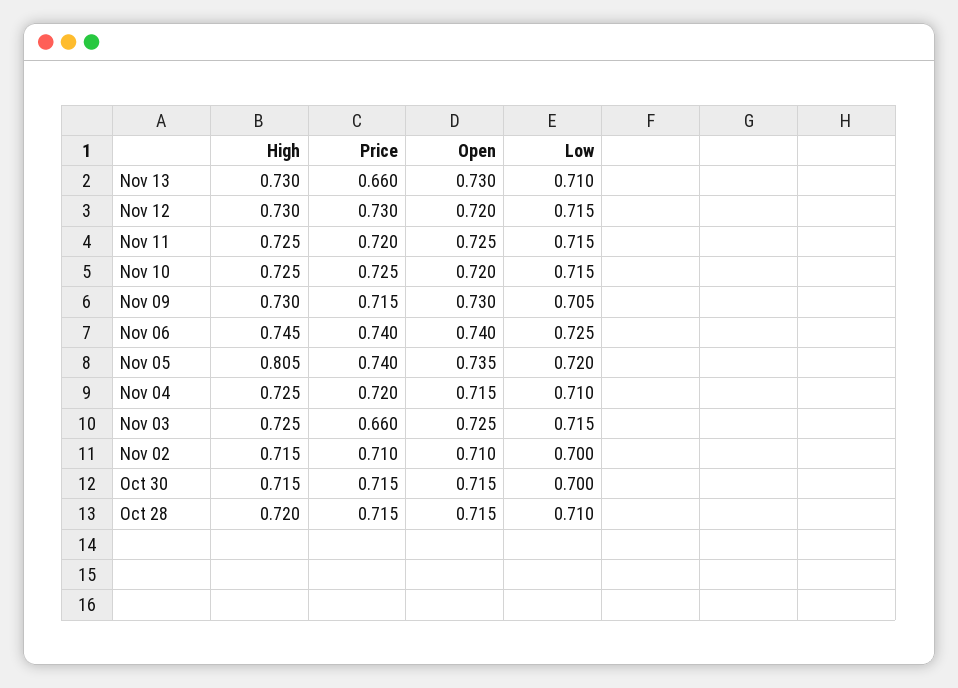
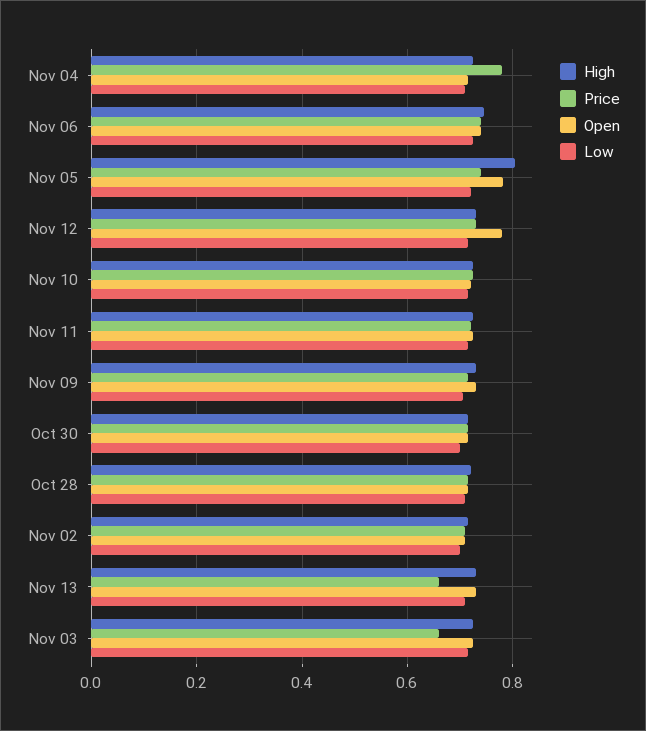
Open, Nov 12: 0.72 -> 0.78
Open, Nov 05: 0.735 -> 0.78
Price, Nov 04: 0.72 -> 0.78

